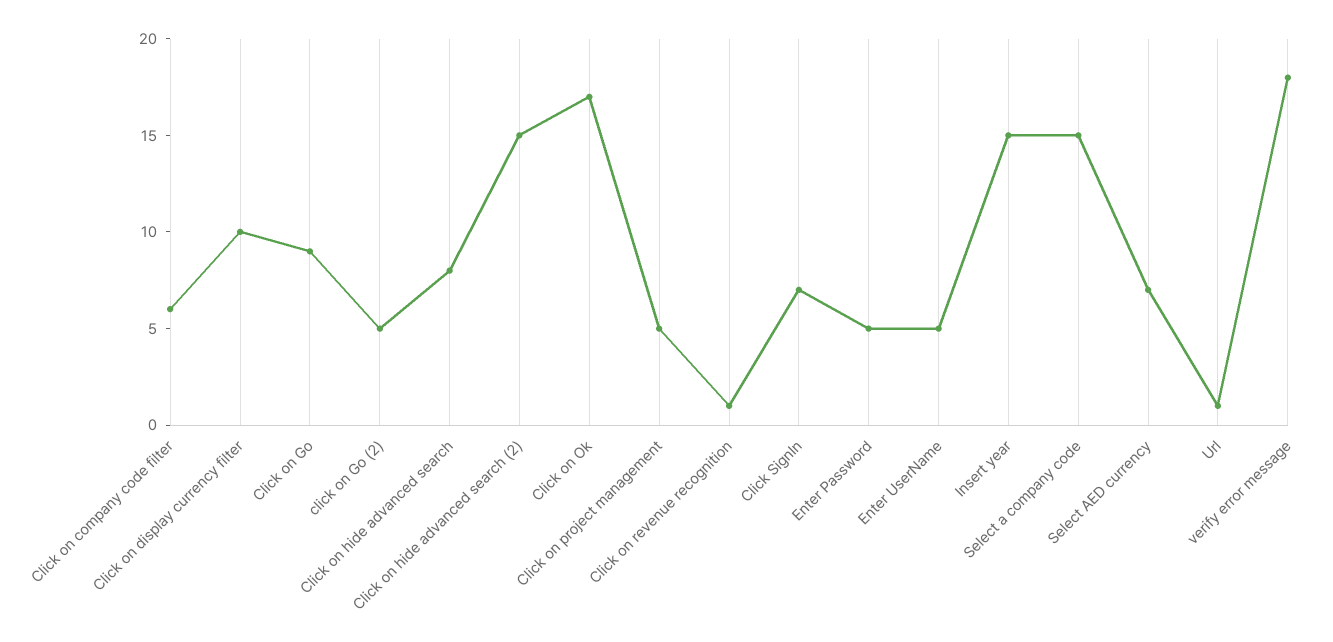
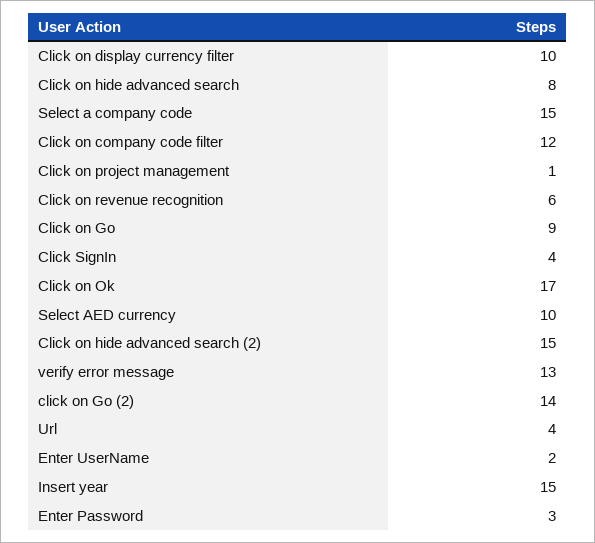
Click on company code filter: 6 -> 12
click on Go (2): 5 -> 14
Click on project management: 5 -> 1
Click on revenue recognition: 1 -> 6
Click SignIn: 7 -> 4
Enter Password: 5 -> 3
Enter UserName: 5 -> 2
Select AED currency: 7 -> 10
Url: 1 -> 4
verify error message: 18 -> 13

